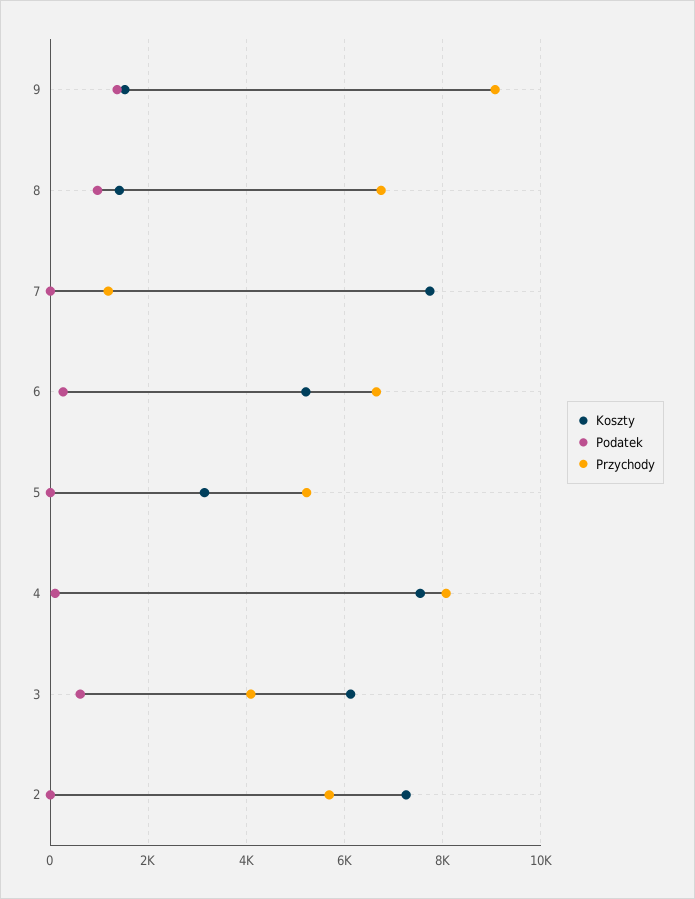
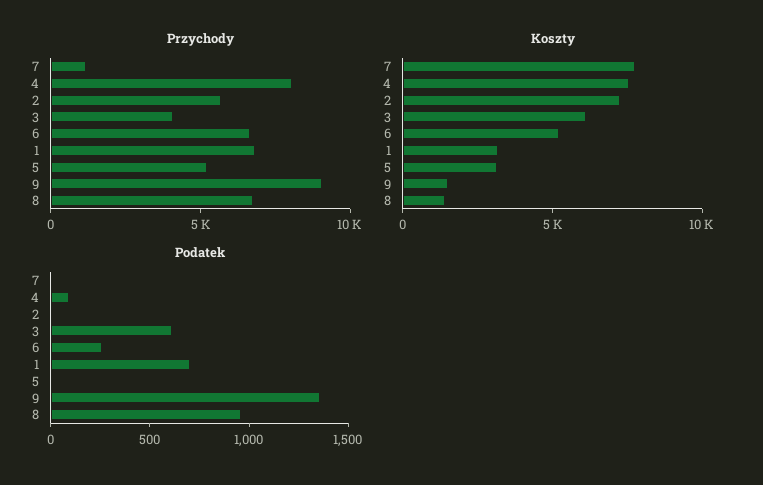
Przychody, 1: none -> 7000
Koszty, 1: none -> 3000
Podatek, 1: none -> 700

